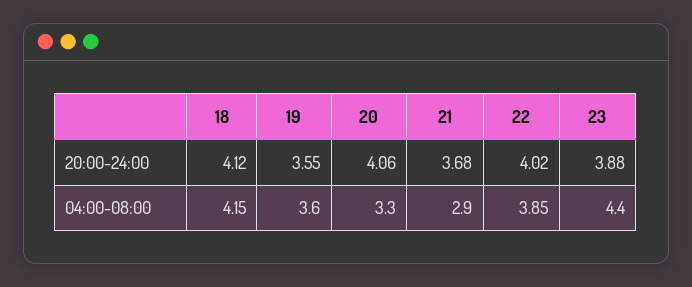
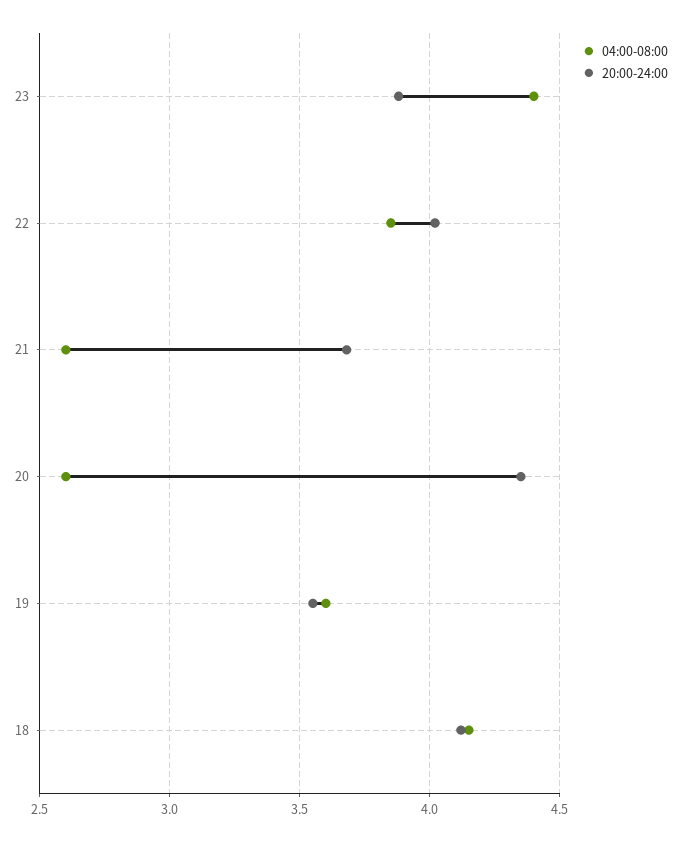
20:00-24:00, 20: 4.06 -> 4.35
04:00-08:00, 20: 3.3 -> 2.6
04:00-08:00, 21: 2.9 -> 2.6

